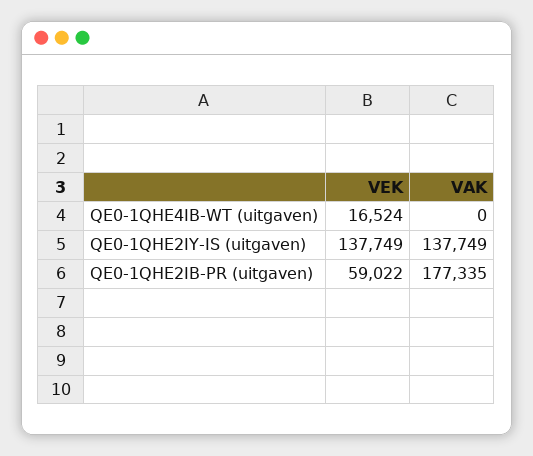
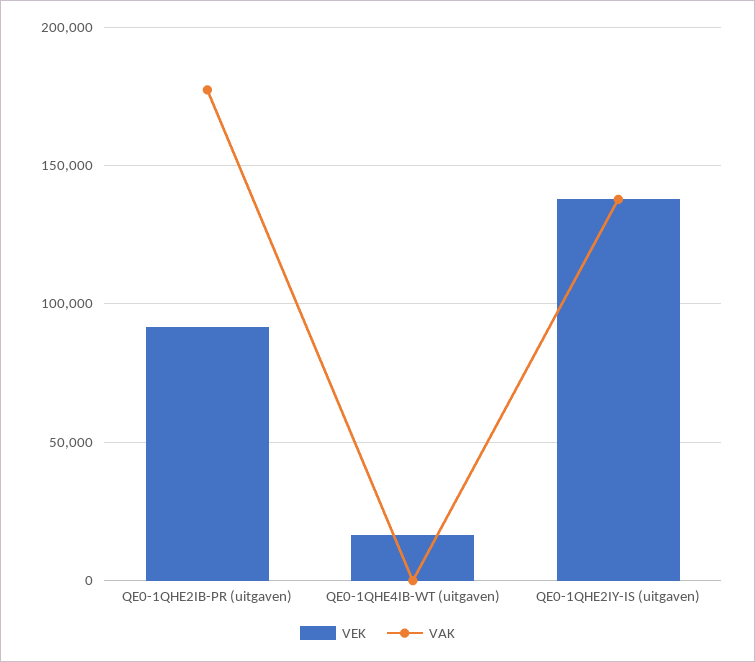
VEK, QE0-1QHE2IB-PR (uitgaven): 59022 -> 90000

